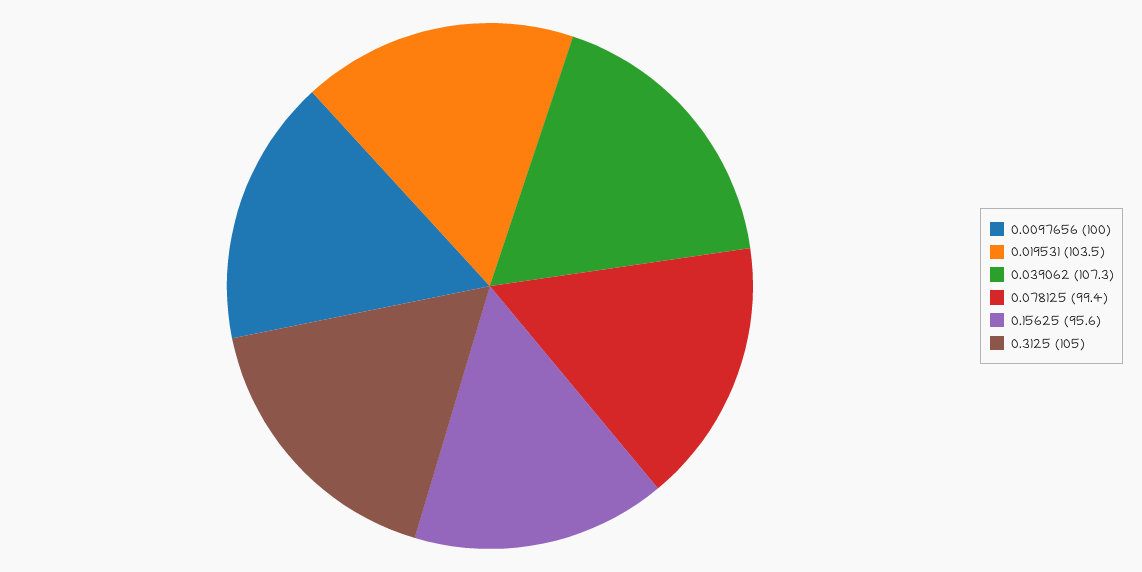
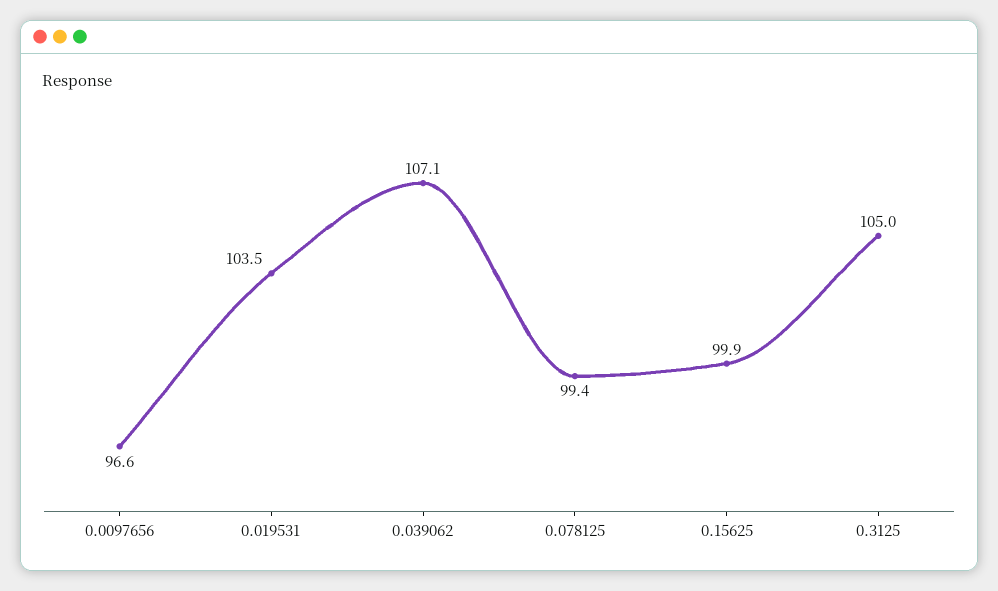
0.0097656: 100 -> 96.6
0.039062: 107.3 -> 107.1
0.15625: 95.6 -> 99.9

